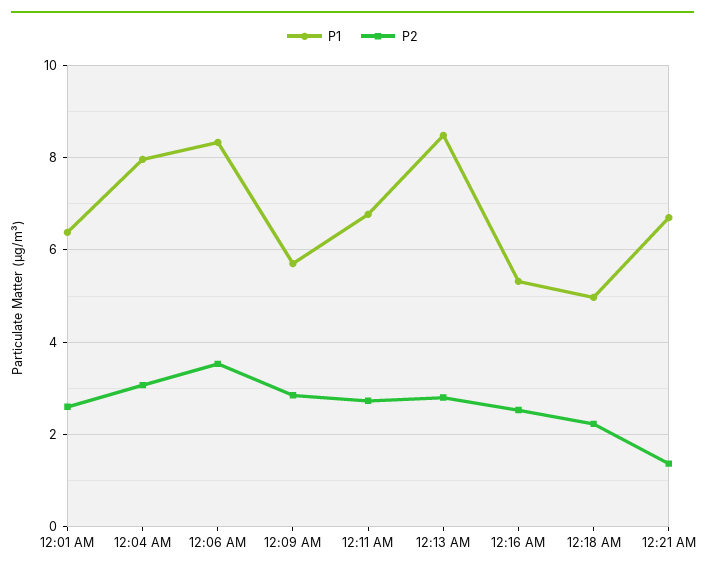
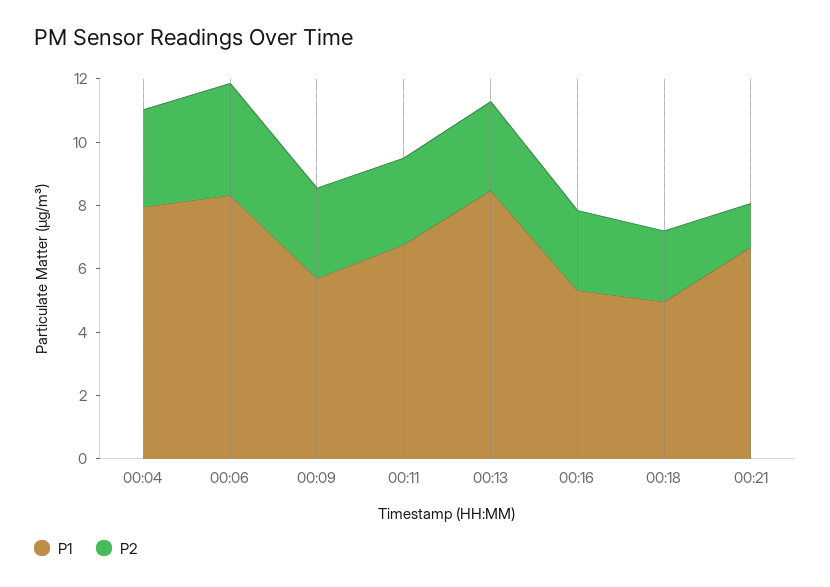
P1, 12:01 AM: 6.4 -> none
P2, 12:01 AM: 2.6 -> none

